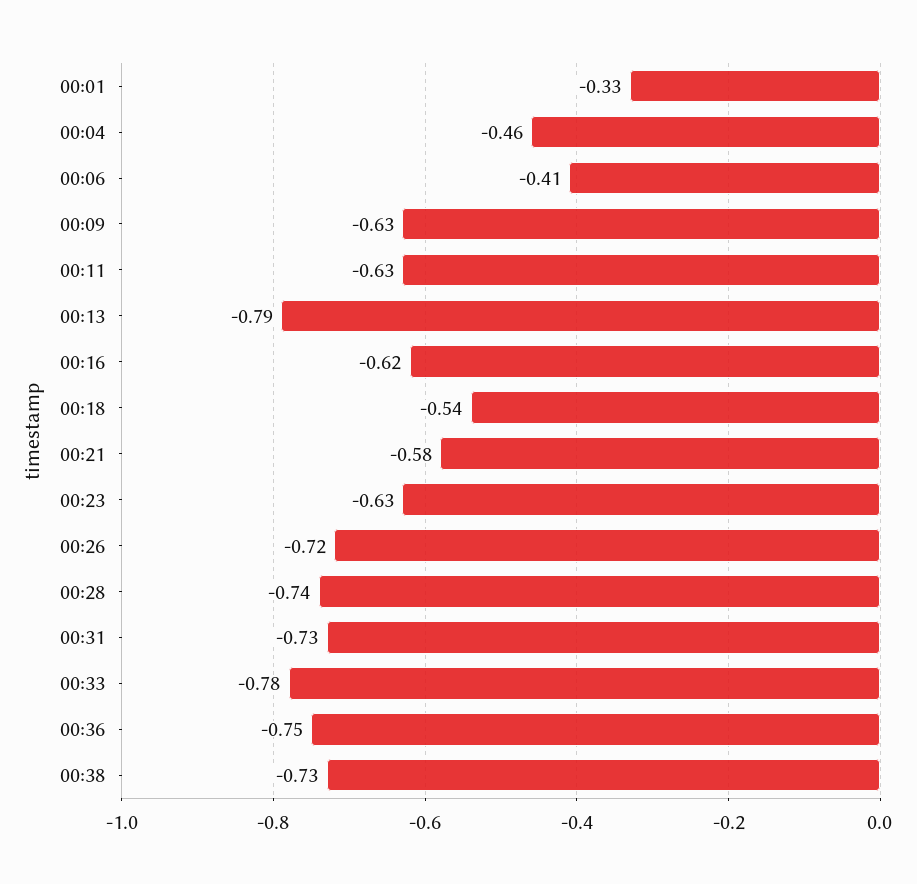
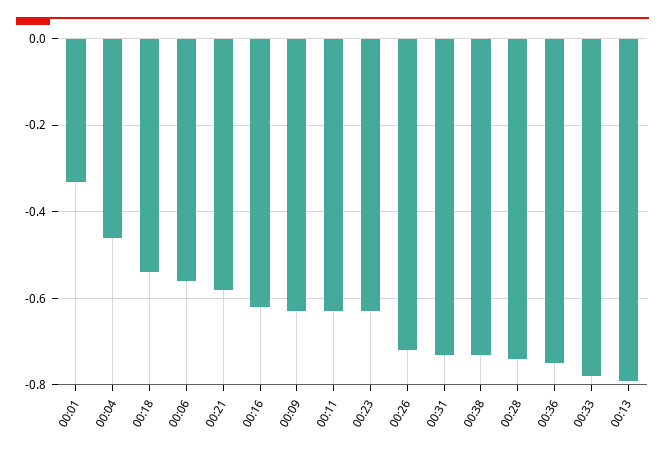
00:06: -0.41 -> -0.55

